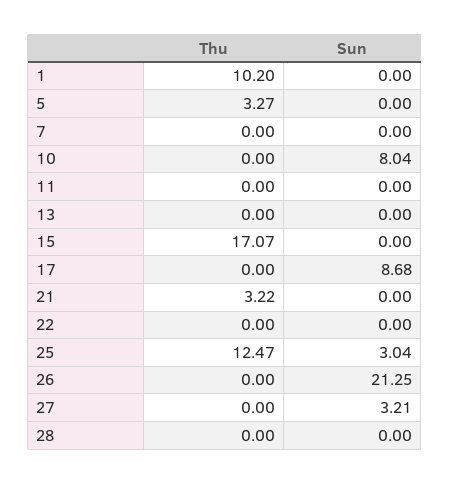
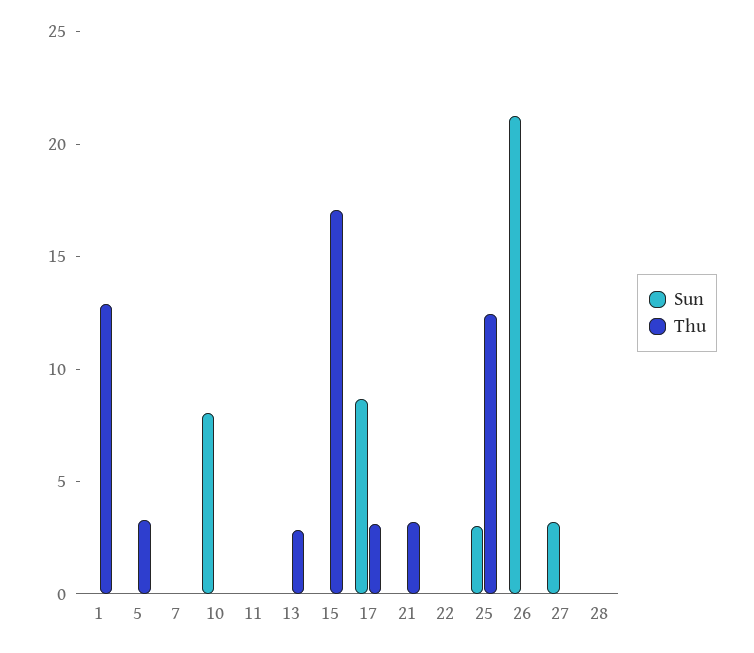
Thu, 1: 10.2 -> 13
Thu, 13: 0 -> 3
Thu, 17: 0 -> 3

